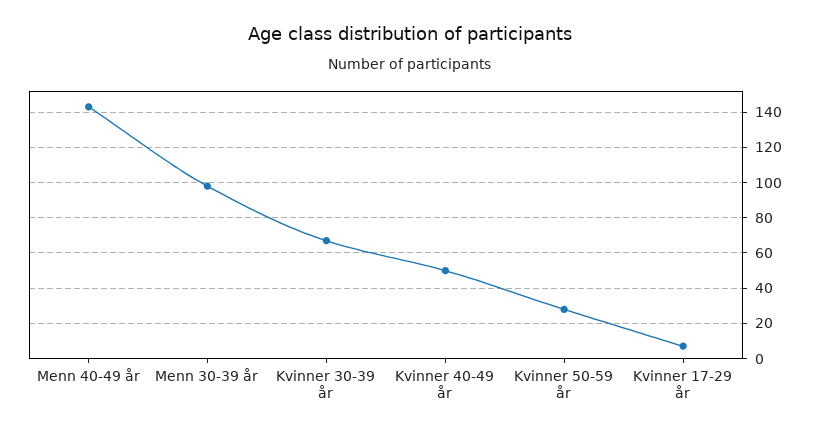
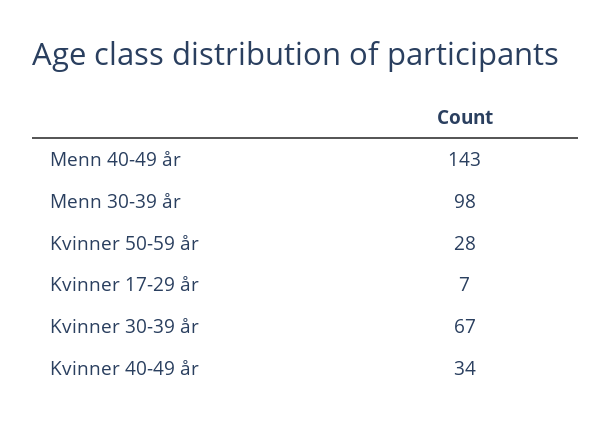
Kvinner 40-49 år: 50 -> 34

